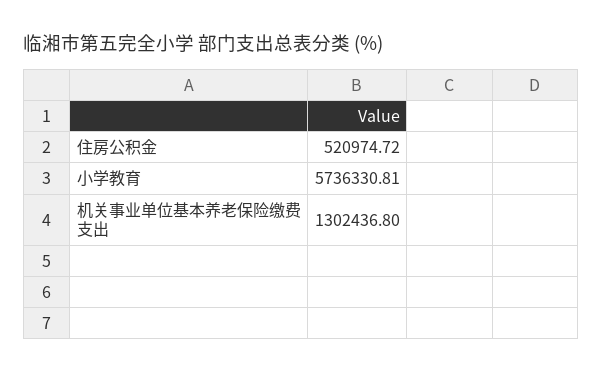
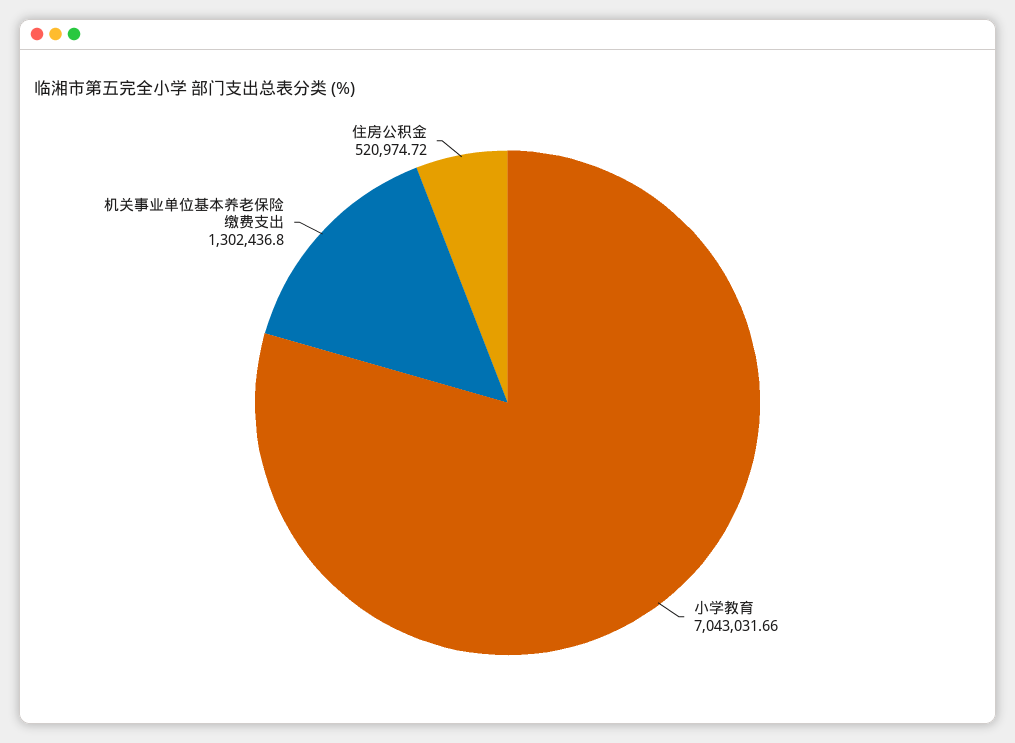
小学教育: 5736330.81 -> 7043031.66

